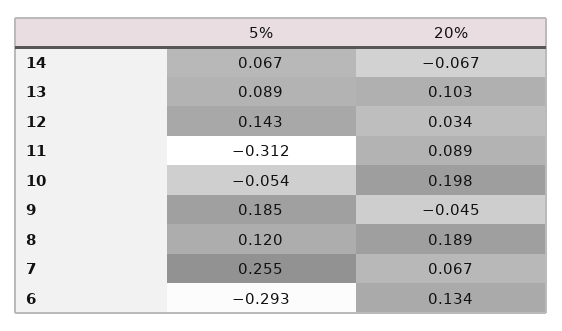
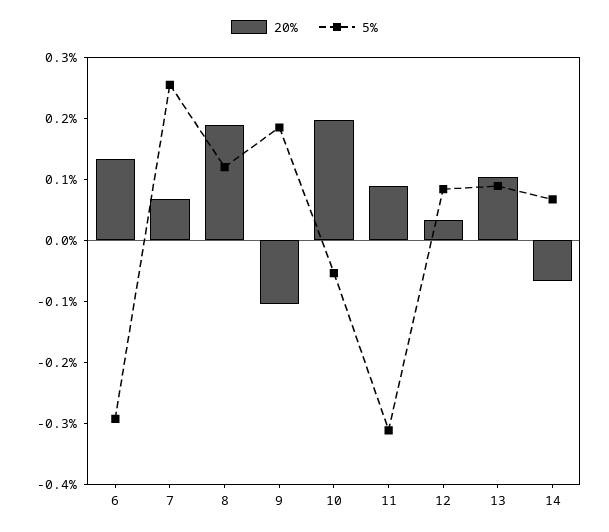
5%, 12: 0.143 -> 0.08
20%, 9: -0.045 -> -0.1

